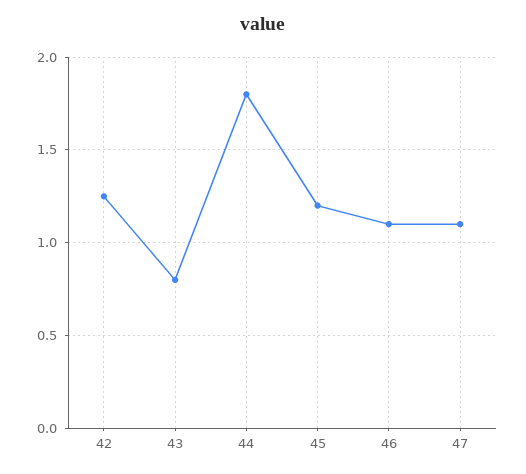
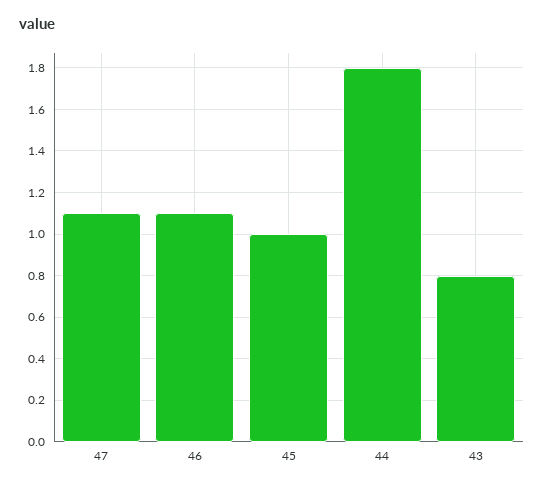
42: 1.25 -> none
45: 1.2 -> 1

